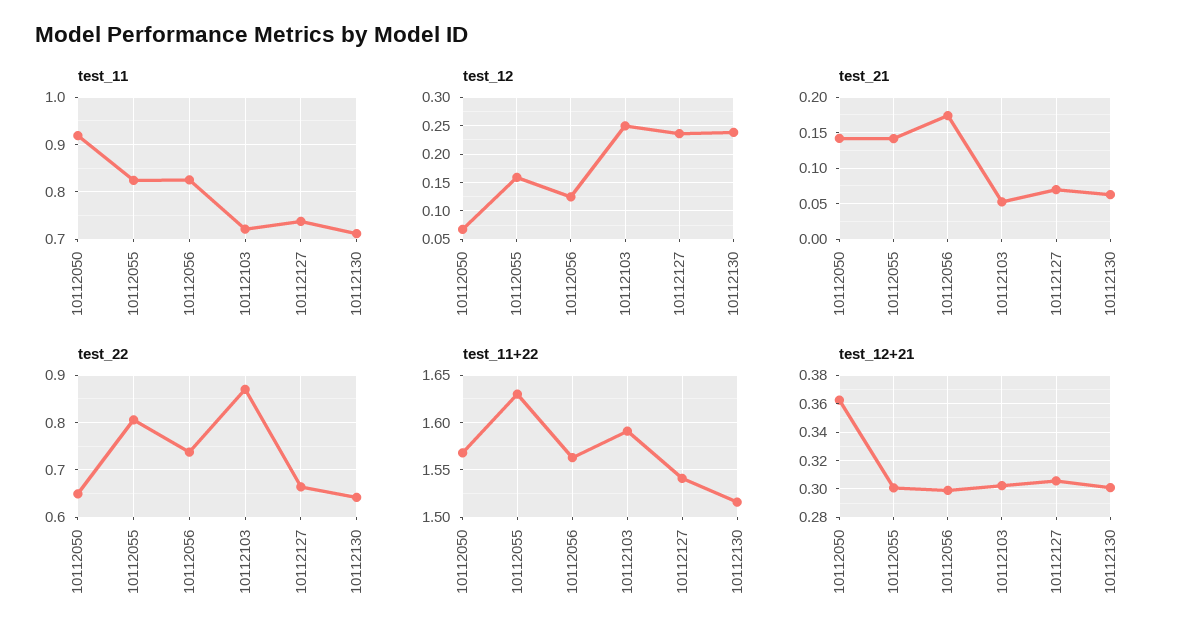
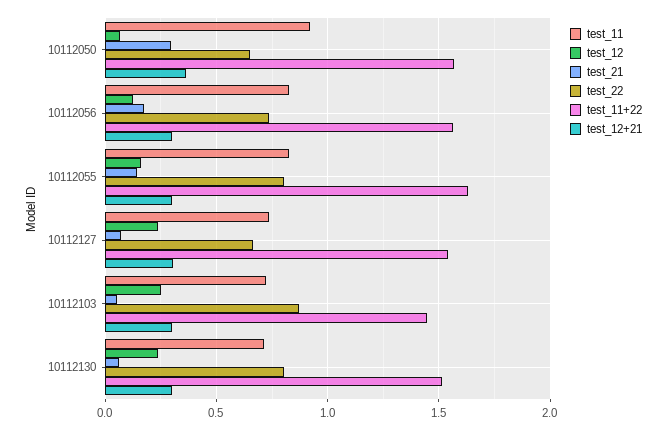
test_21, 10112050: 0.14 -> 0.3
test_22, 10112130: 0.64 -> 0.8
test_11+22, 10112103: 1.59 -> 1.45

